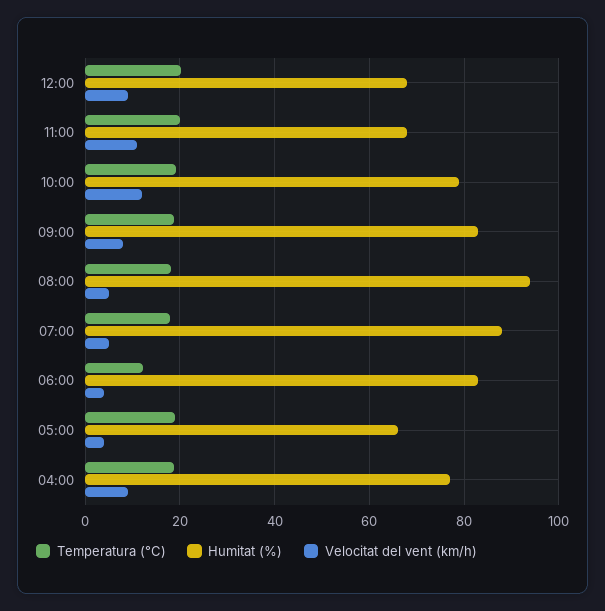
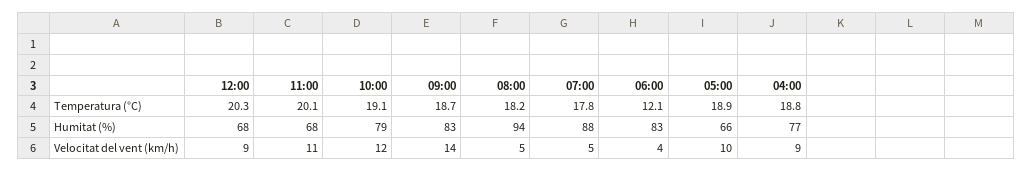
Velocitat del vent (km/h), 09:00: 8 -> 14
Velocitat del vent (km/h), 05:00: 4 -> 10

